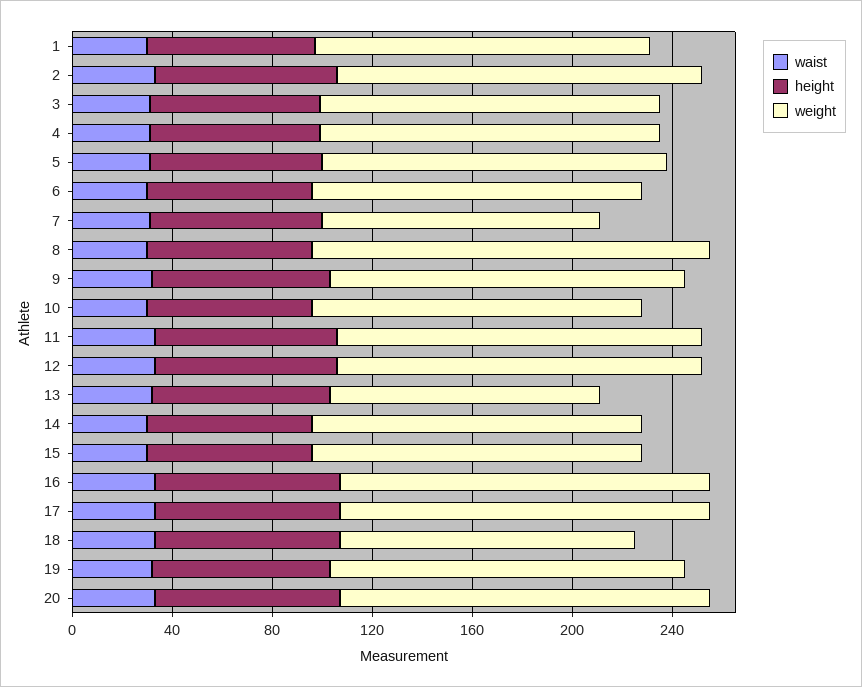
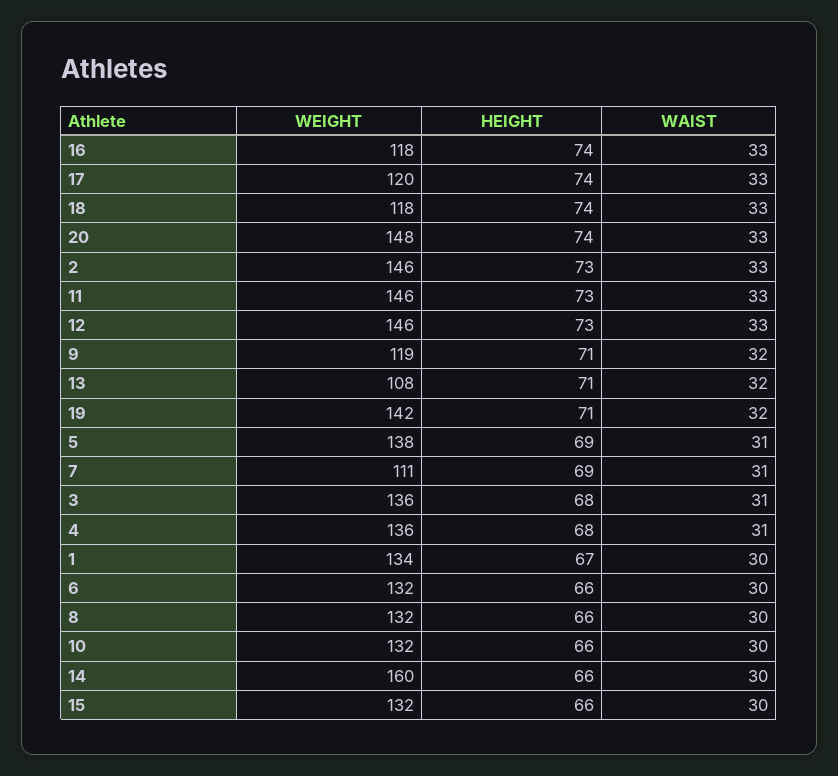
weight, 8: 160 -> 132
weight, 9: 140 -> 119
weight, 14: 130 -> 160
weight, 16: 150 -> 118
weight, 17: 150 -> 120

